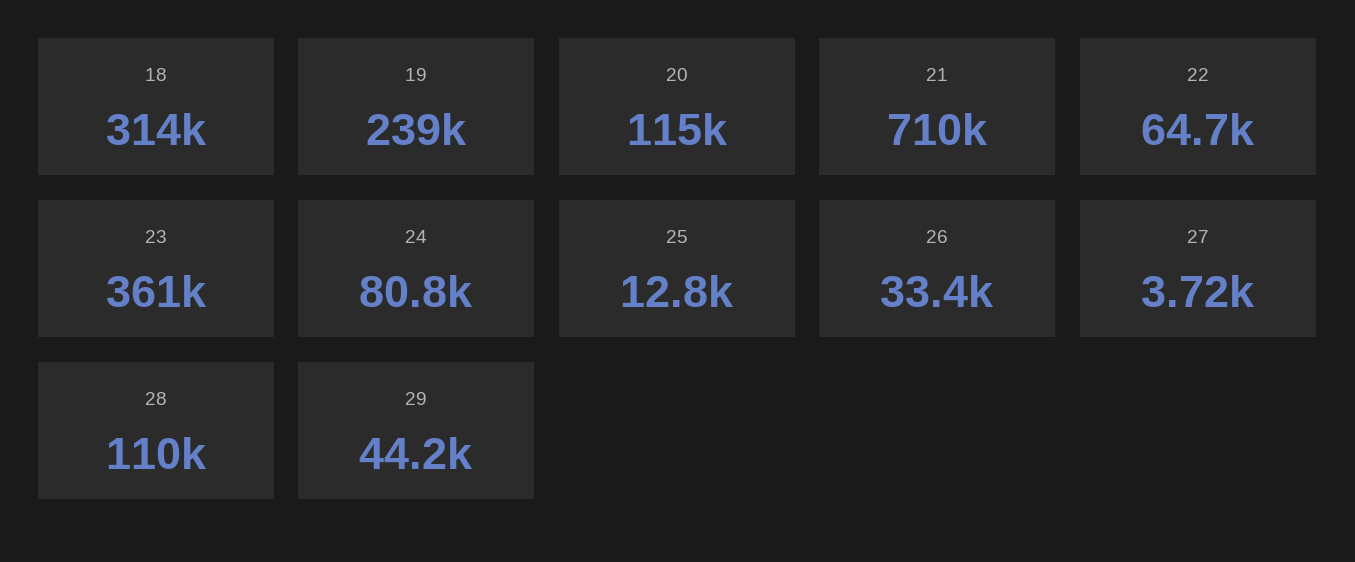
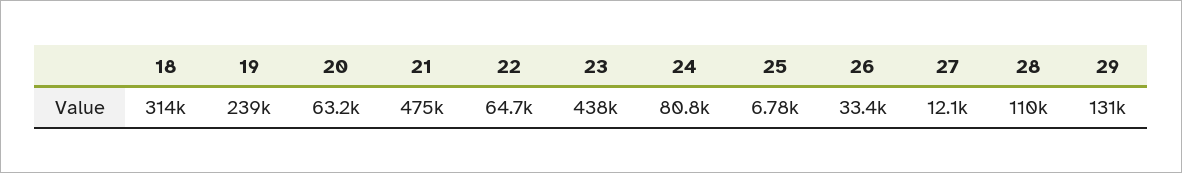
20: 115000 -> 63200
21: 710000 -> 475000
23: 361000 -> 438000
25: 12800 -> 6780
27: 3720 -> 12100
29: 44200 -> 131000

